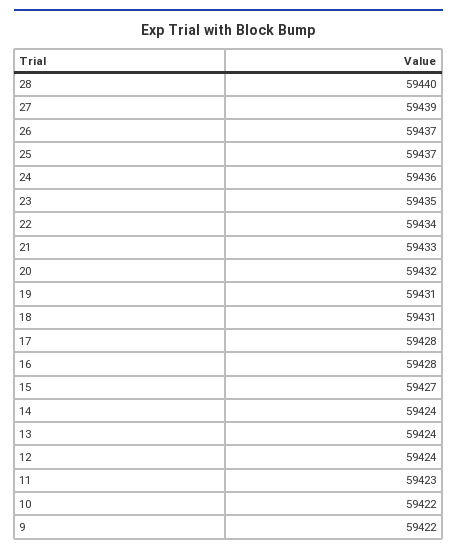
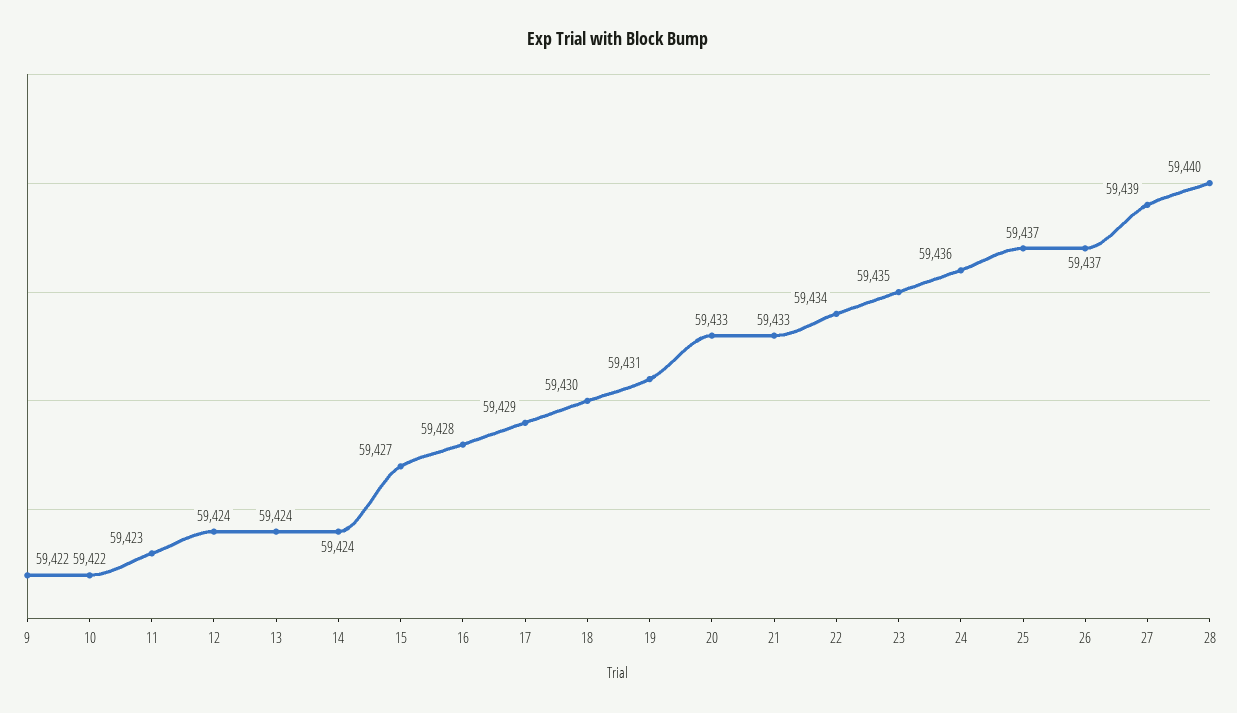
20: 59432 -> 59433
18: 59431 -> 59430
17: 59428 -> 59429

